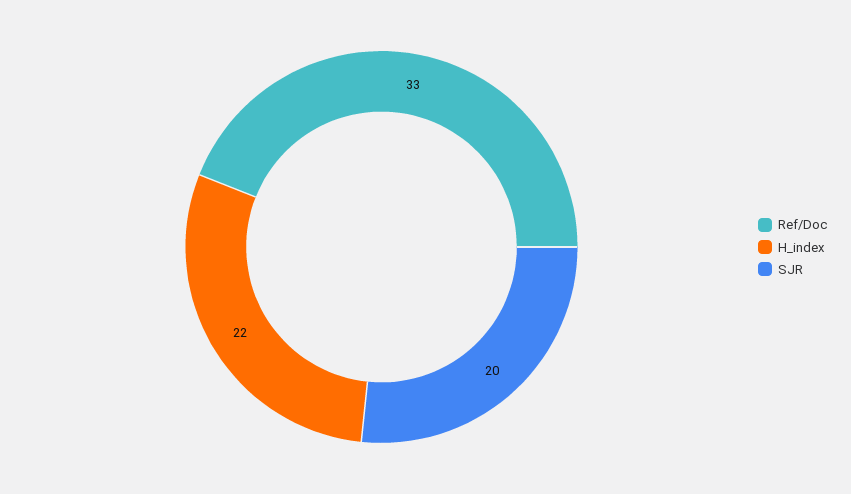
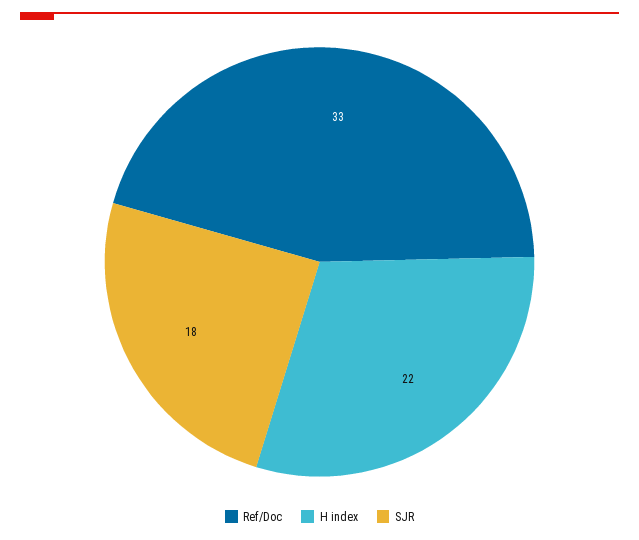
SJR: 20 -> 18

